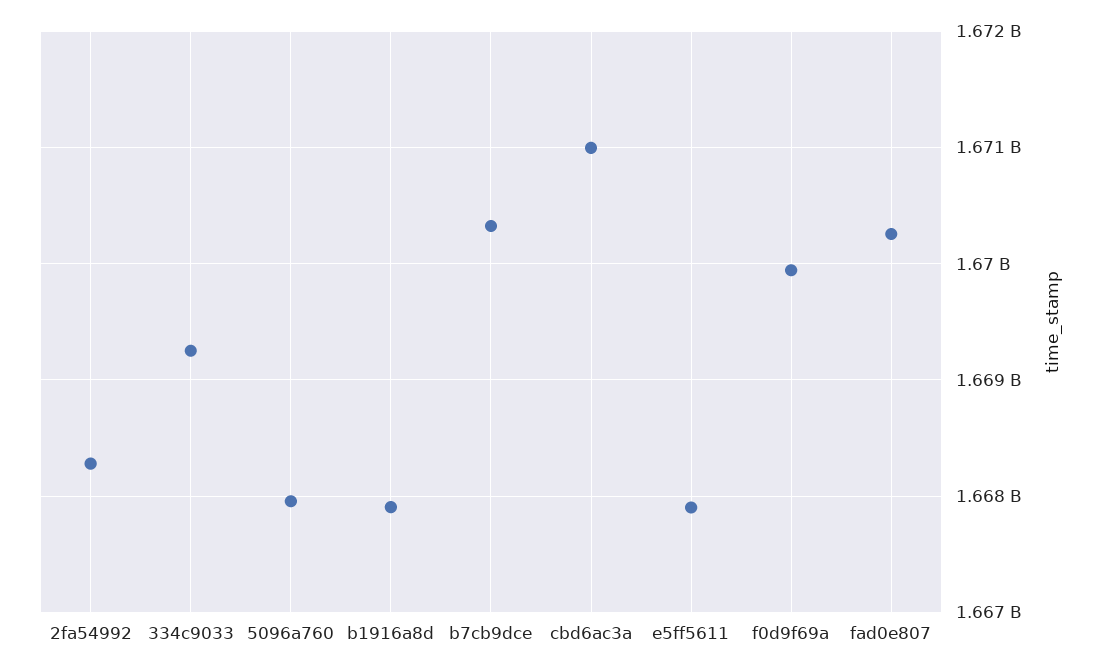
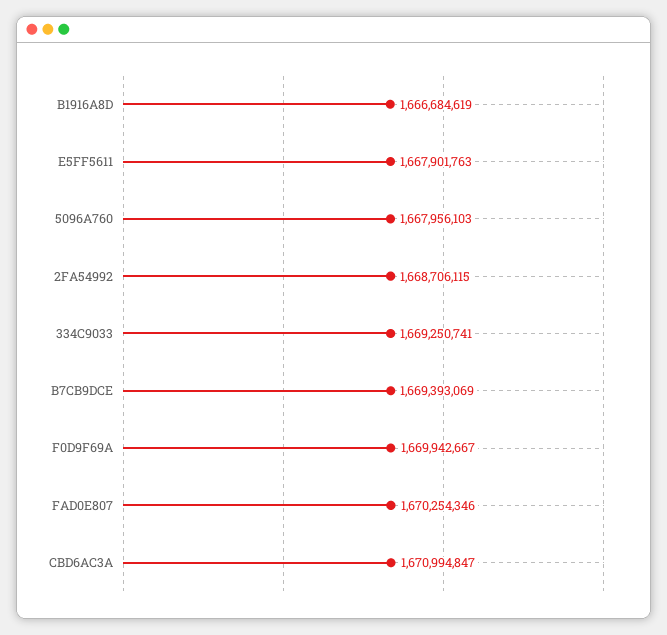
2fa54992: 1668300000 -> 1668706115
b1916a8d: 1667900000 -> 1666684619
b7cb9dce: 1670300000 -> 1669393069

